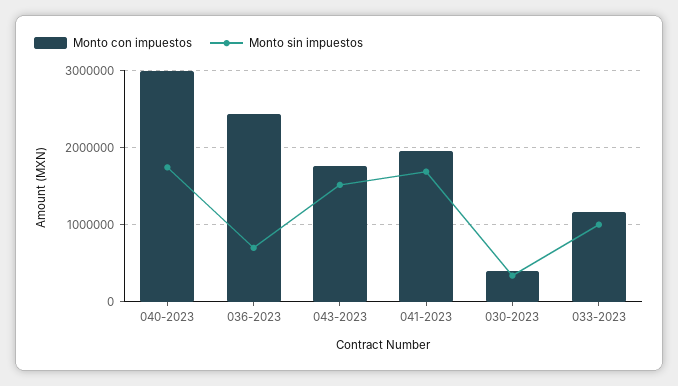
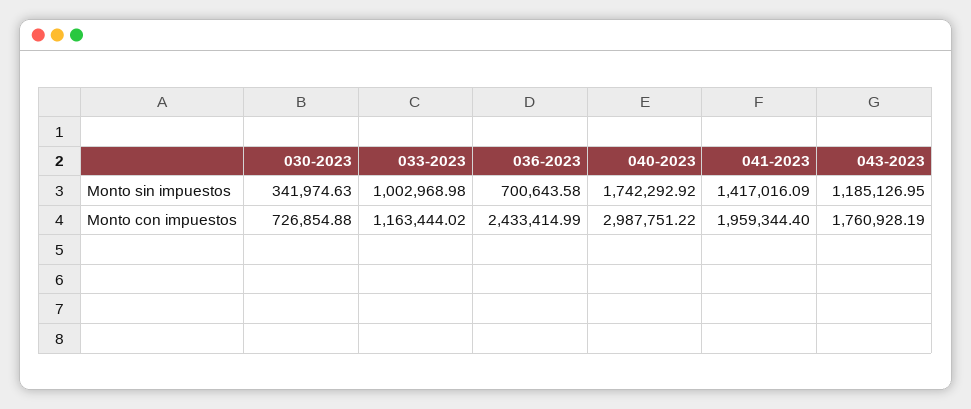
Monto sin impuestos, 043-2023: 1500000 -> 1185126.95
Monto sin impuestos, 041-2023: 1700000 -> 1417016.09
Monto con impuestos, 030-2023: 400000 -> 726854.88

